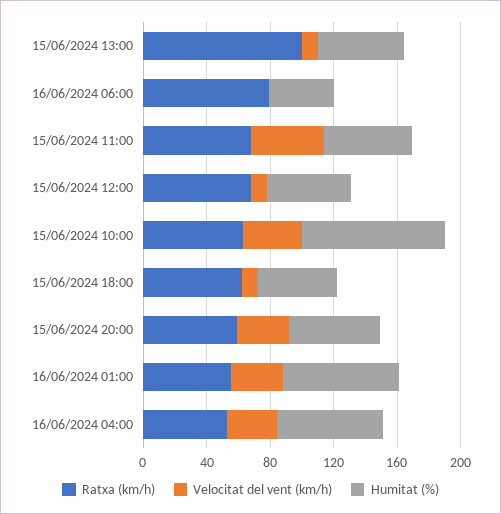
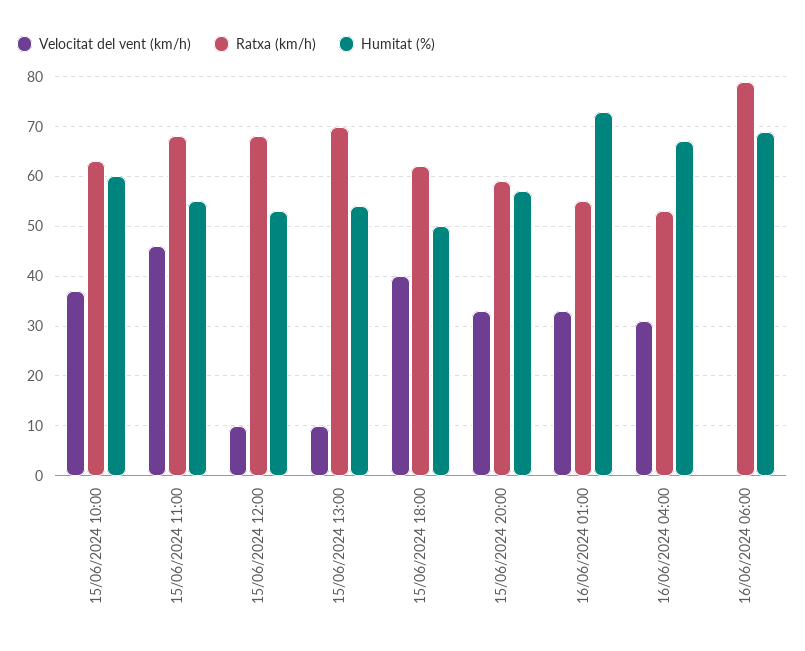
Ratxa (km/h), 15/06/2024 13:00: 100 -> 70
Humitat (%), 16/06/2024 06:00: 40 -> 70
Humitat (%), 15/06/2024 10:00: 90 -> 60
Velocitat del vent (km/h), 15/06/2024 18:00: 10 -> 40

